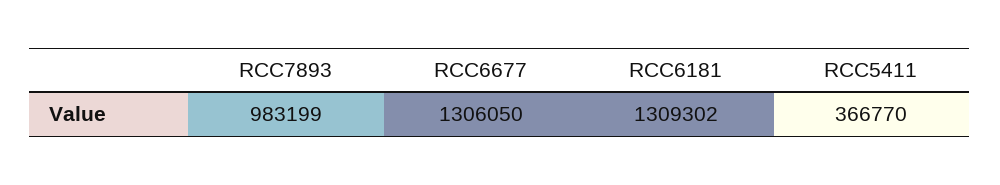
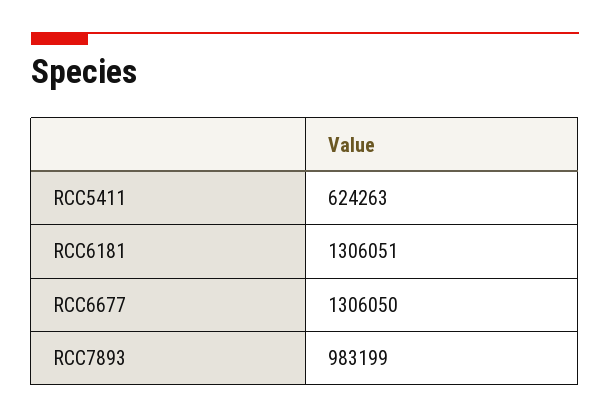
RCC6181: 1309302 -> 1306051
RCC5411: 366770 -> 624263

